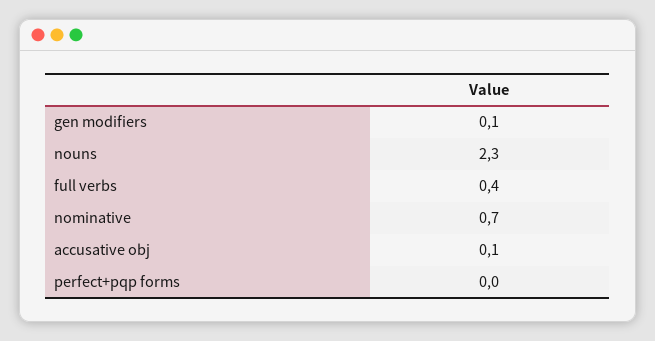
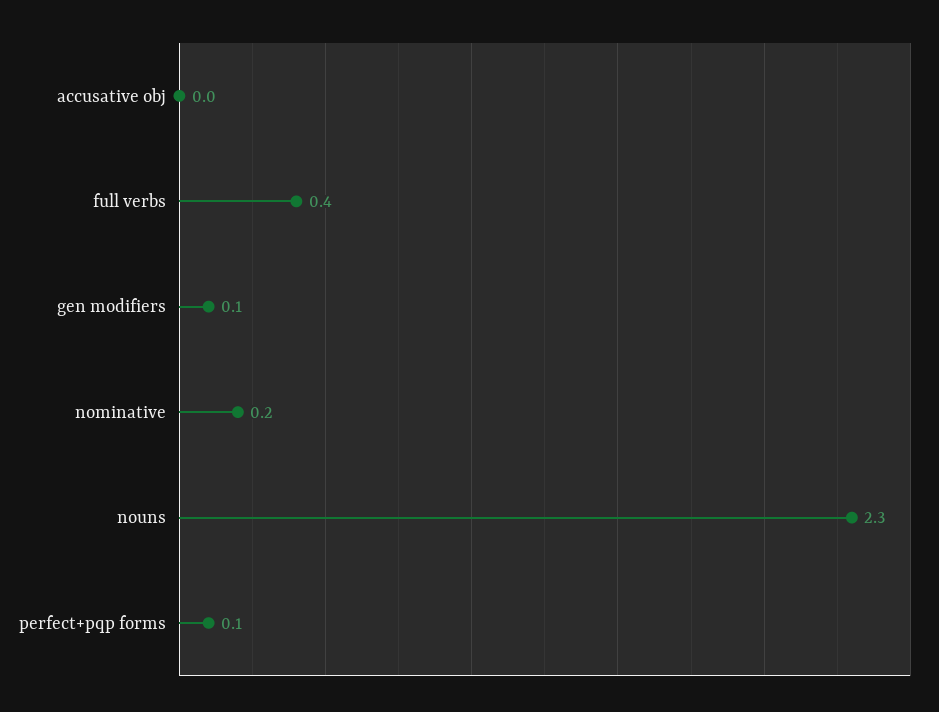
nominative: 0.7 -> 0.2
accusative obj: 0.1 -> 0
perfect+pqp forms: 0 -> 0.1

